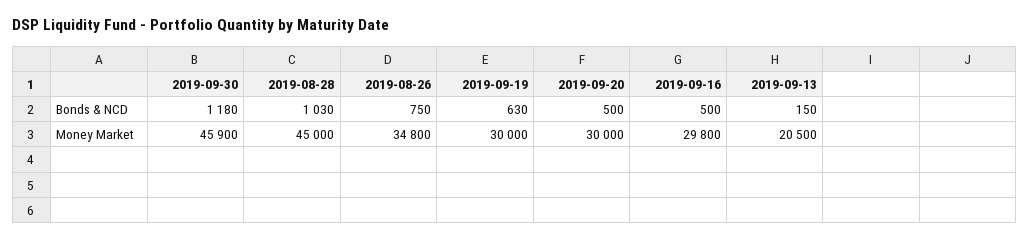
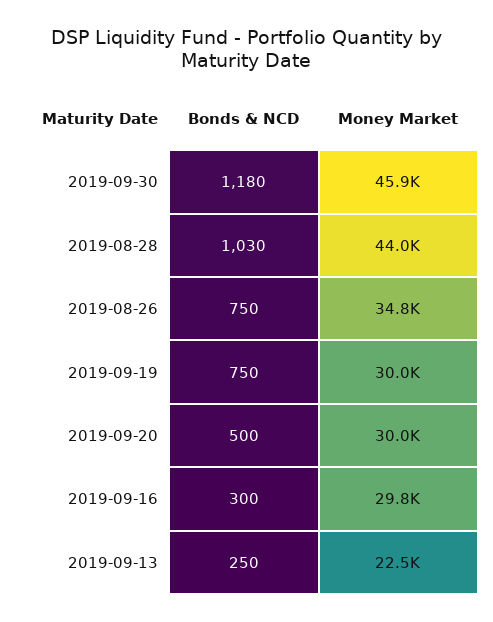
2019-09-19, Bonds & NCD: 630 -> 750
2019-09-16, Bonds & NCD: 500 -> 300
2019-09-13, Bonds & NCD: 150 -> 250
2019-08-28, Money Market: 45000 -> 44000
2019-09-13, Money Market: 20500 -> 22500

